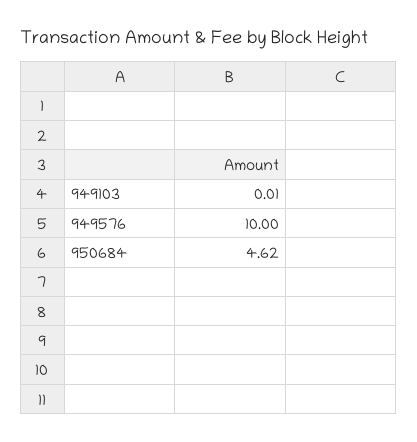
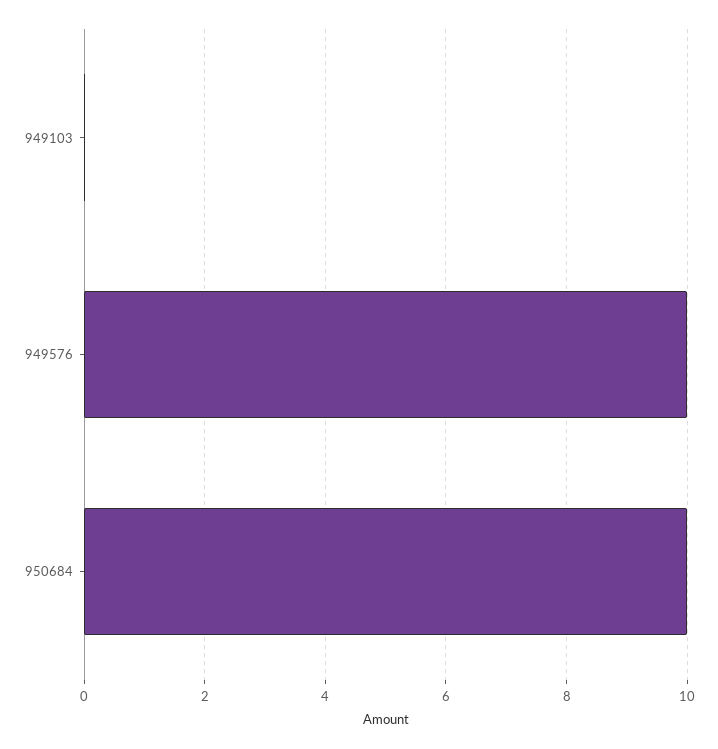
950684: 4.62 -> 10

